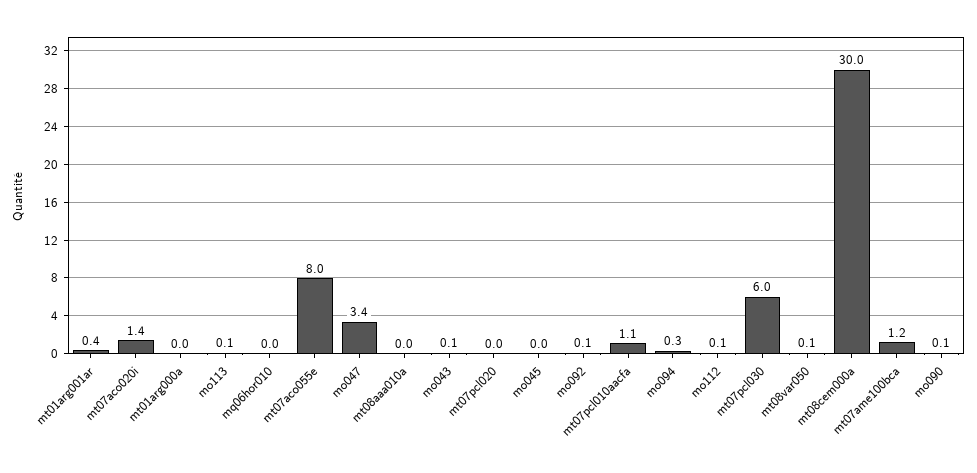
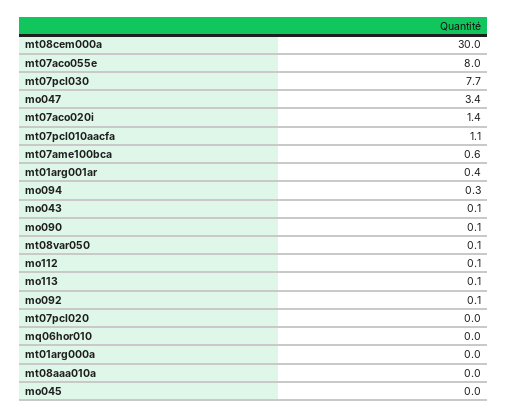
mt07pcl030: 6 -> 7.7
mt07ame100bca: 1.2 -> 0.6

